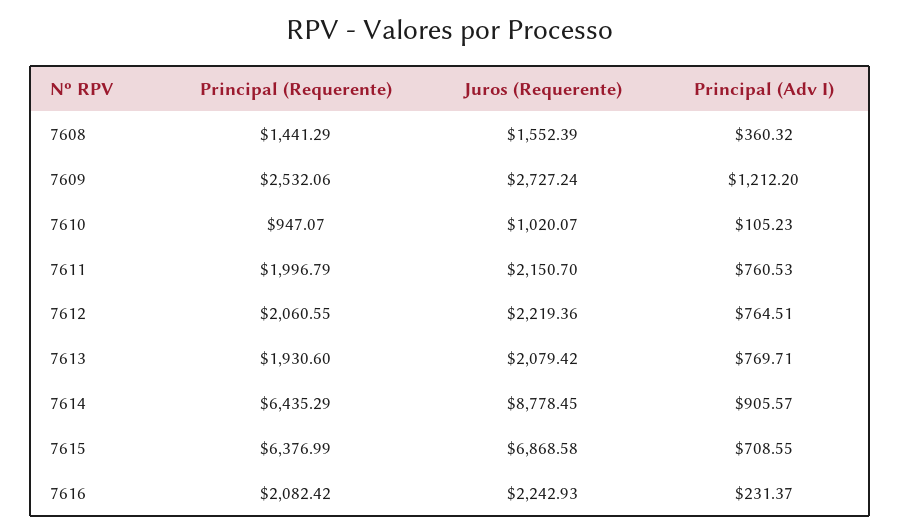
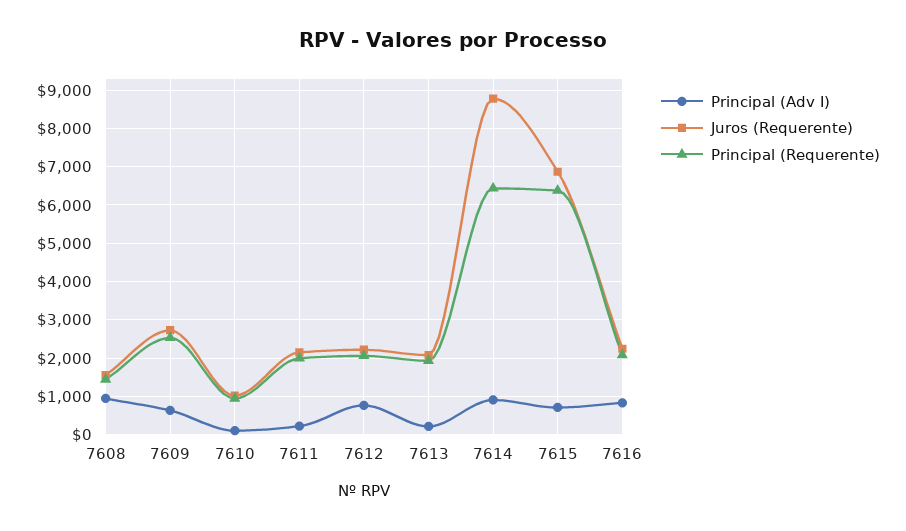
Principal (Adv I), 7608: 360.32 -> 1000
Principal (Adv I), 7609: 1212.2 -> 600
Principal (Adv I), 7611: 760.53 -> 200
Principal (Adv I), 7613: 769.71 -> 200
Principal (Adv I), 7616: 231.37 -> 800

